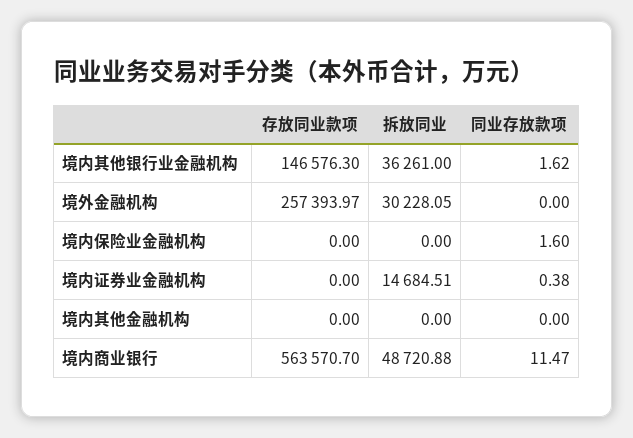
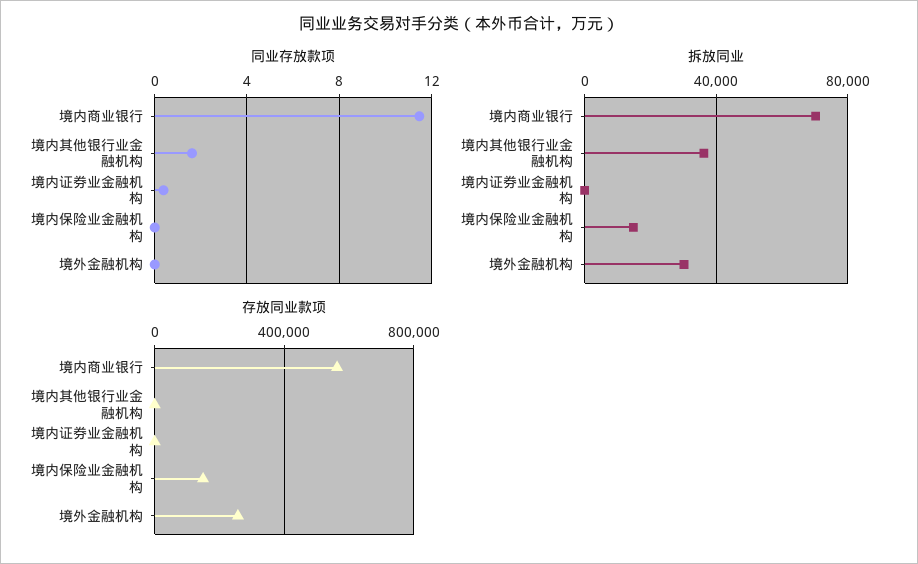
存放同业款项, 境内其他银行业金融机构: 146576.3 -> 0
存放同业款项, 境内保险业金融机构: 0 -> 150000
拆放同业, 境内保险业金融机构: 0 -> 15000
同业存放款项, 境内保险业金融机构: 1.6 -> 0
拆放同业, 境内证券业金融机构: 14684.51 -> 0
存放同业款项, 境内其他金融机构: 0 -> none
拆放同业, 境内其他金融机构: 0 -> none
同业存放款项, 境内其他金融机构: 0 -> none
拆放同业, 境内商业银行: 48720.88 -> 70000

